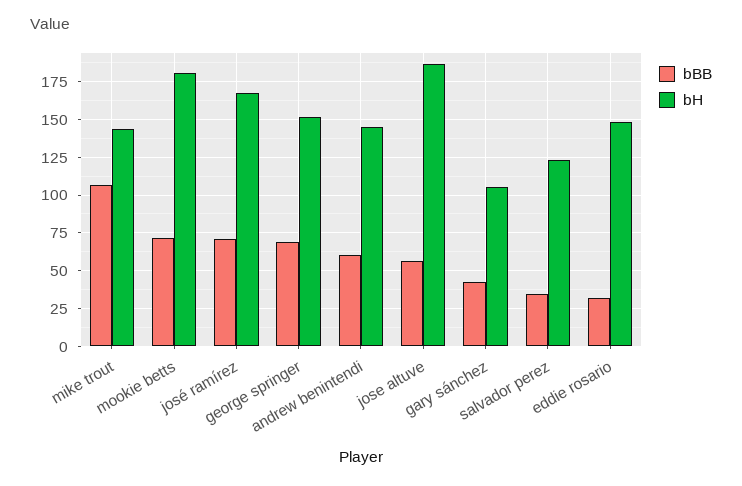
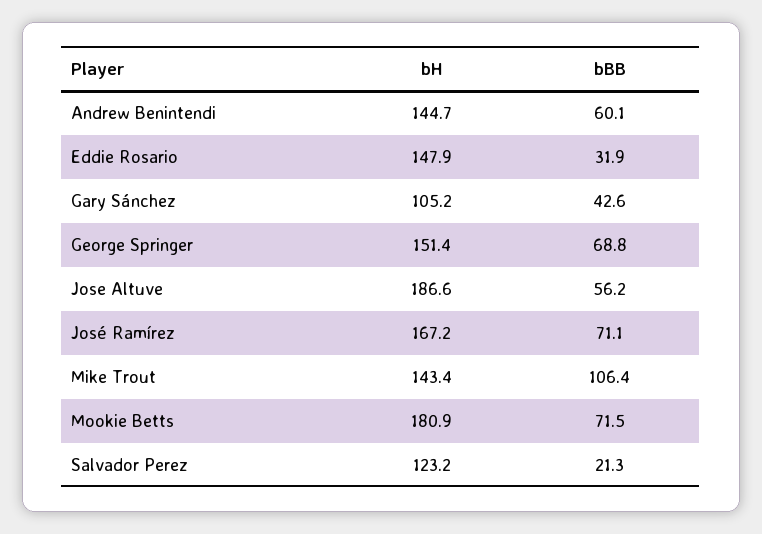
bBB, salvador perez: 35 -> 21.3

